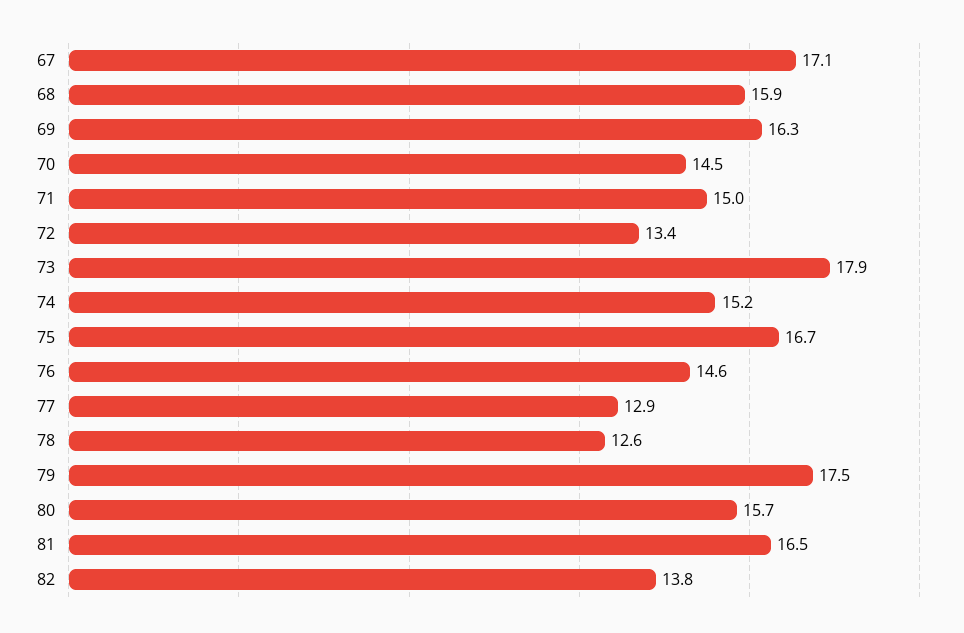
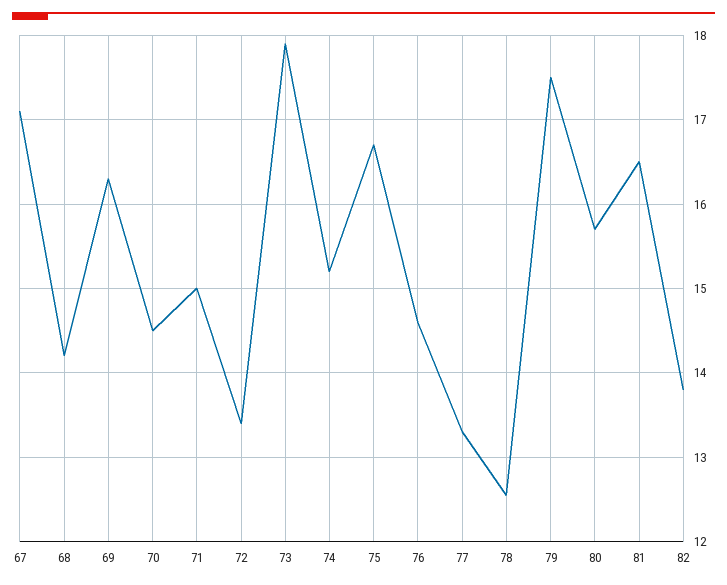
68: 15.9 -> 14.2
77: 12.9 -> 13.3

